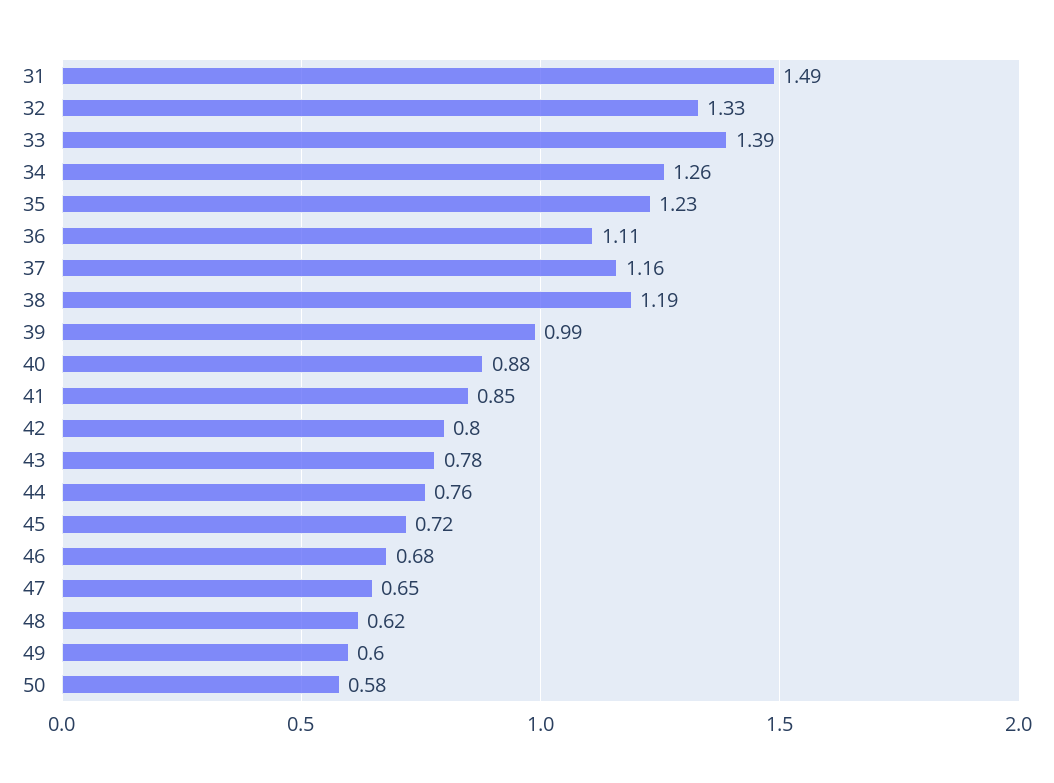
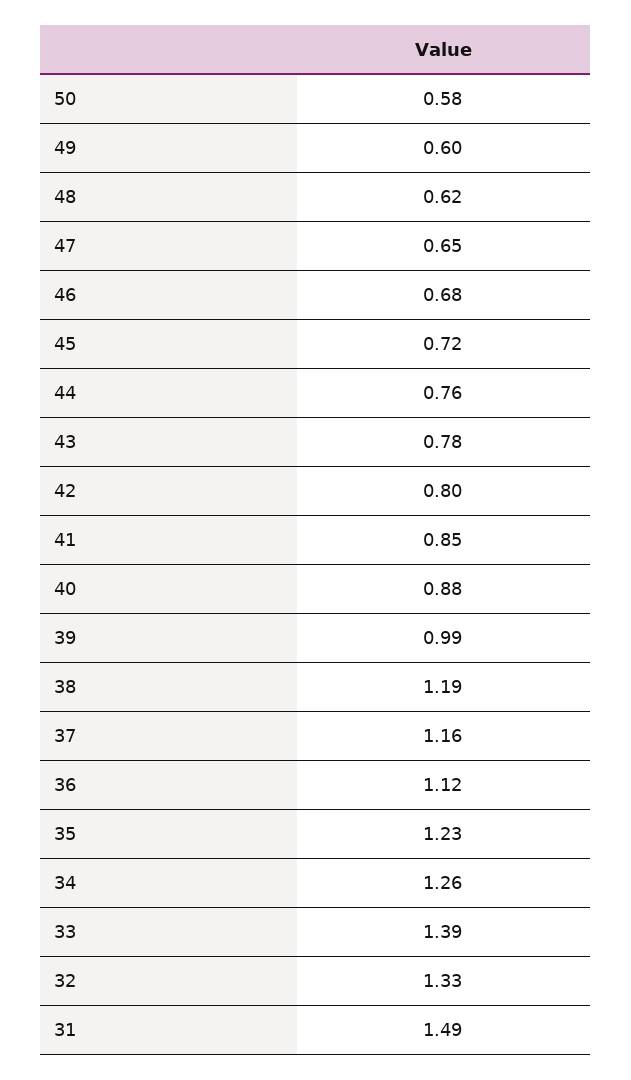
36: 1.11 -> 1.12

